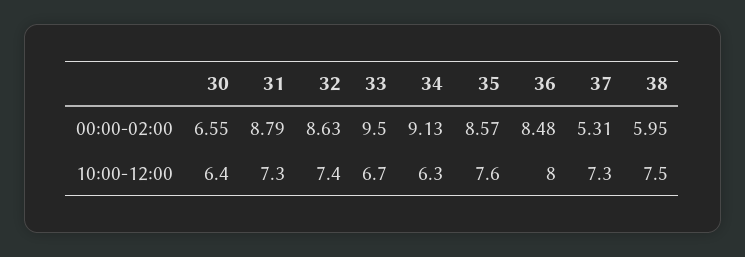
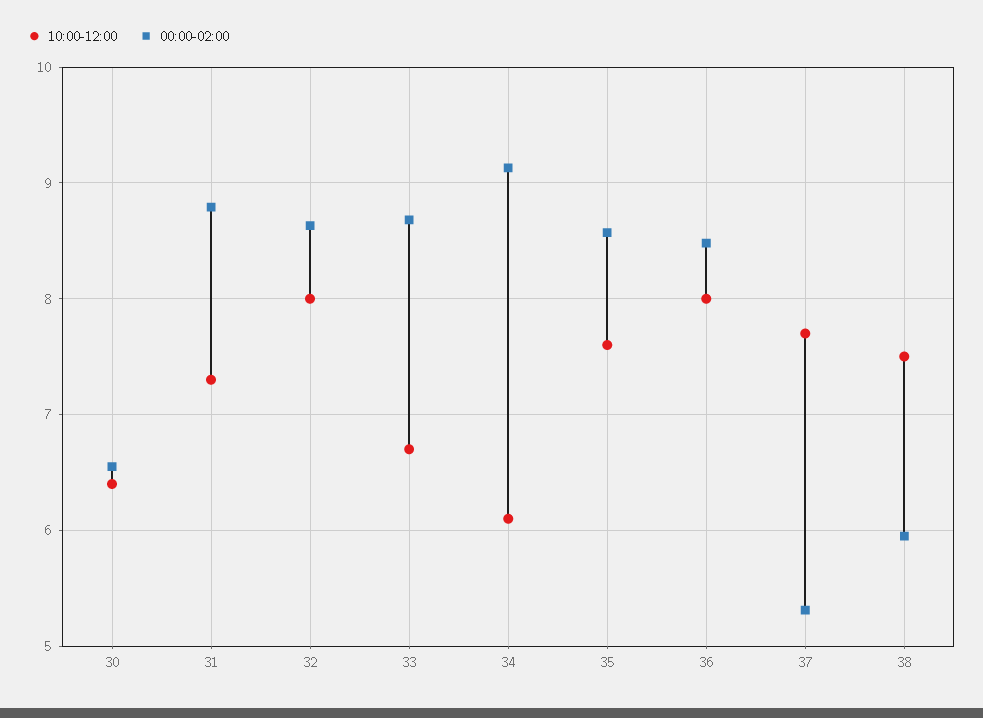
00:00-02:00, 33: 9.5 -> 8.7
10:00-12:00, 32: 7.4 -> 8
10:00-12:00, 34: 6.3 -> 6.1
10:00-12:00, 37: 7.3 -> 7.7

